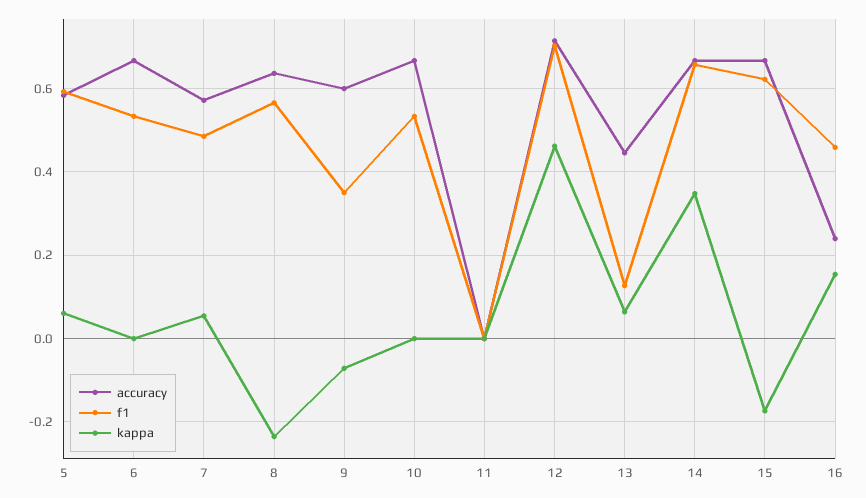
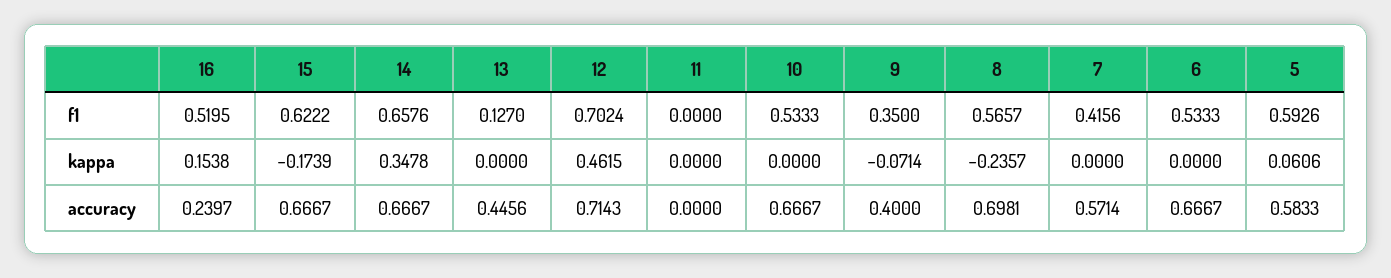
f1, 7: 0.48 -> 0.4156
kappa, 7: 0.06 -> 0
accuracy, 8: 0.64 -> 0.6981
accuracy, 9: 0.6 -> 0.4
kappa, 13: 0.06 -> 0
f1, 16: 0.46 -> 0.5195

